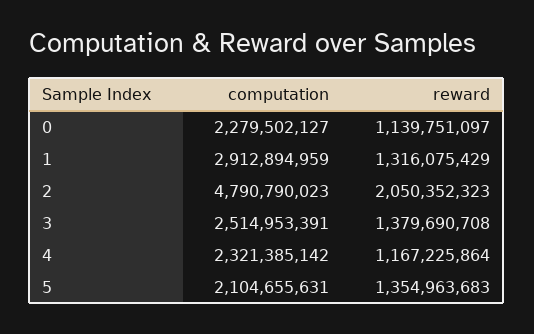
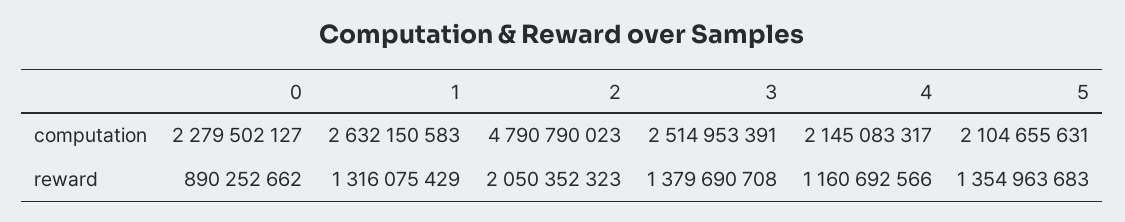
reward, 0: 1139751097 -> 890252662
computation, 1: 2912894959 -> 2632150583
computation, 4: 2321385142 -> 2145083317
reward, 4: 1167225864 -> 1160692566

